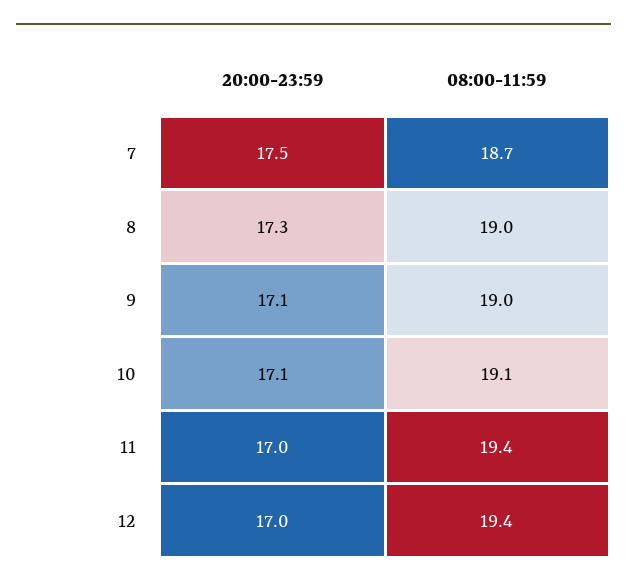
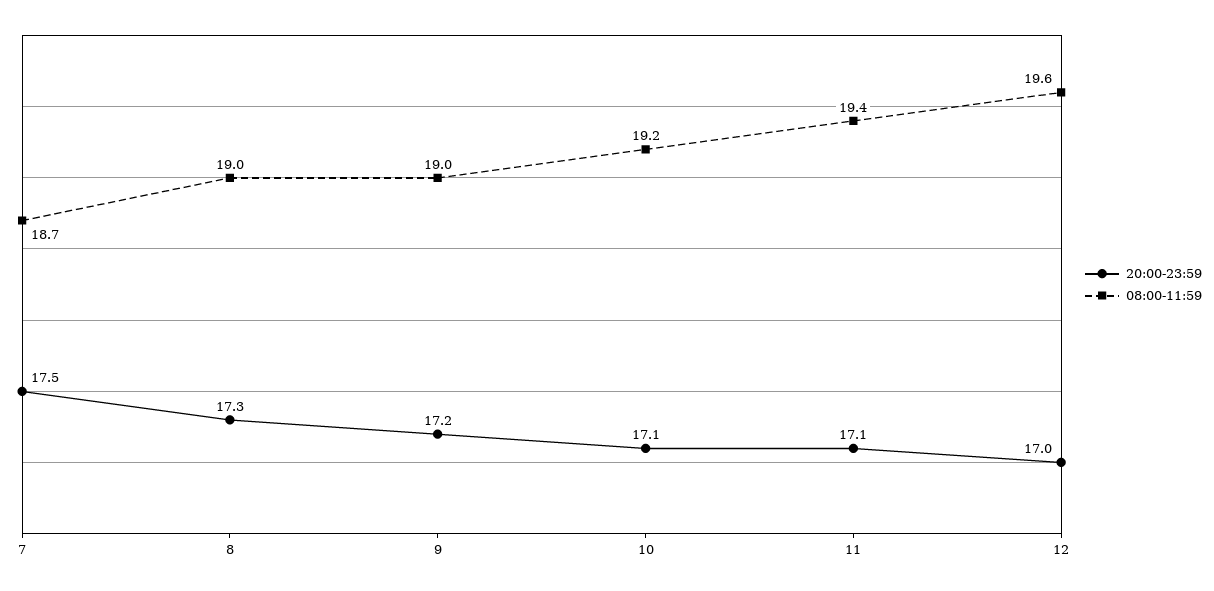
20:00-23:59, 9: 17.1 -> 17.2
08:00-11:59, 10: 19.1 -> 19.2
20:00-23:59, 11: 17 -> 17.1
08:00-11:59, 12: 19.4 -> 19.6

